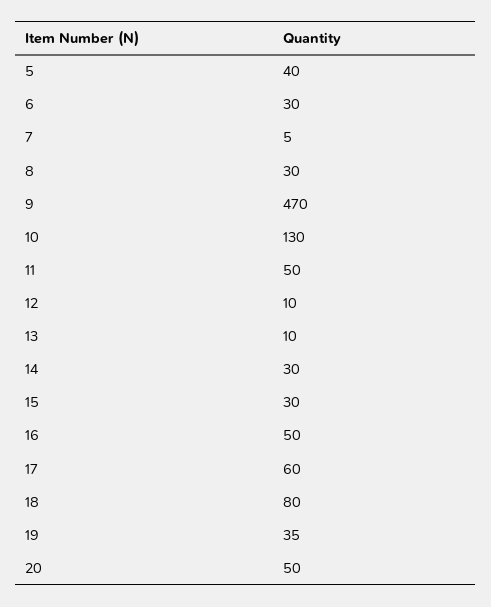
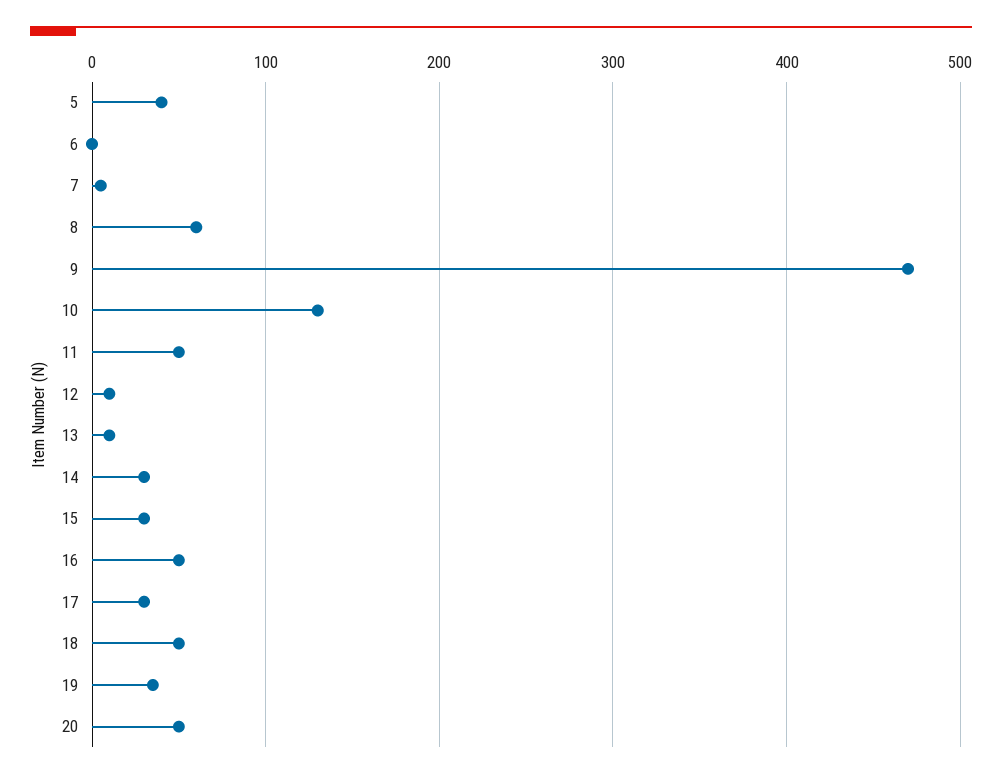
6: 30 -> 0
8: 30 -> 60
17: 60 -> 30
18: 80 -> 50

